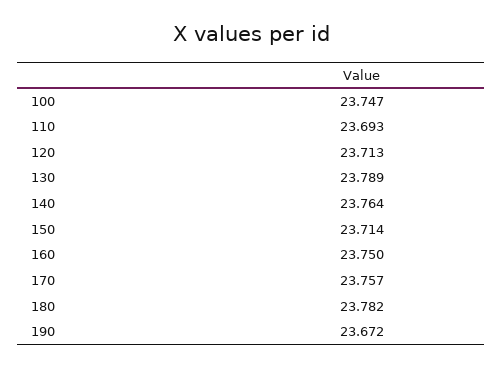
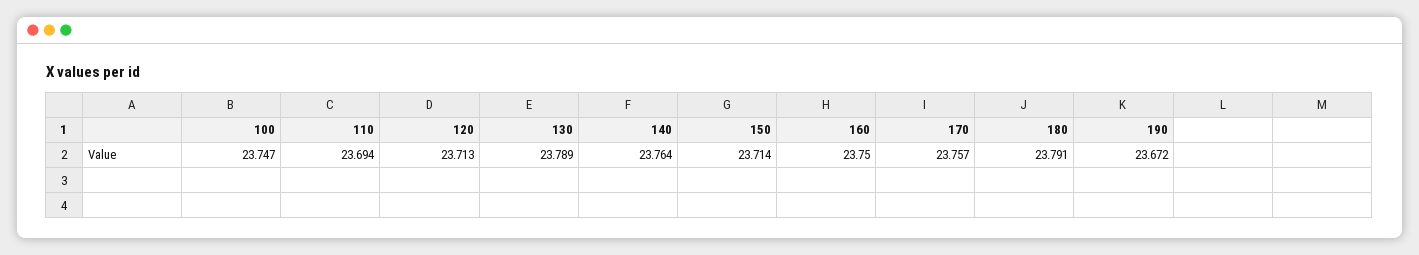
110: 23.693 -> 23.694
180: 23.782 -> 23.791

